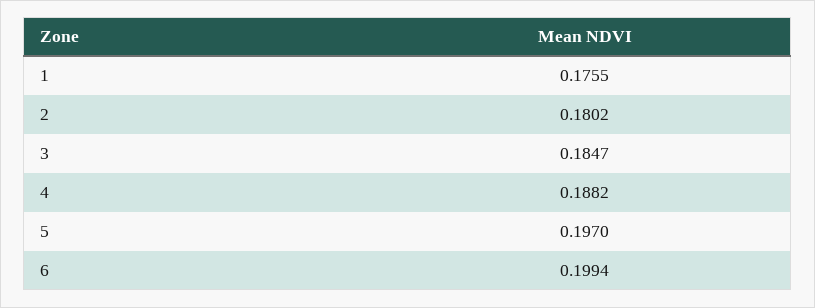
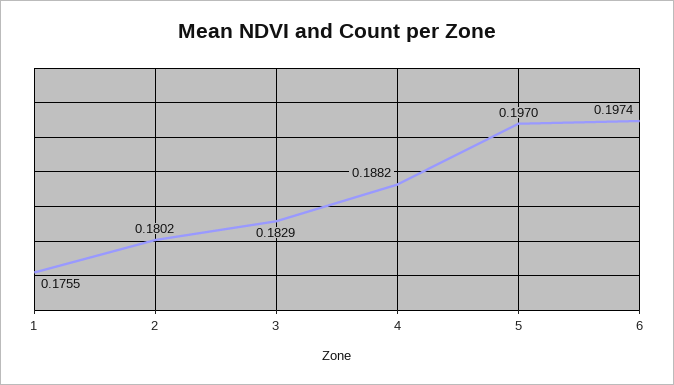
3: 0.1847 -> 0.1829
6: 0.1994 -> 0.1974

